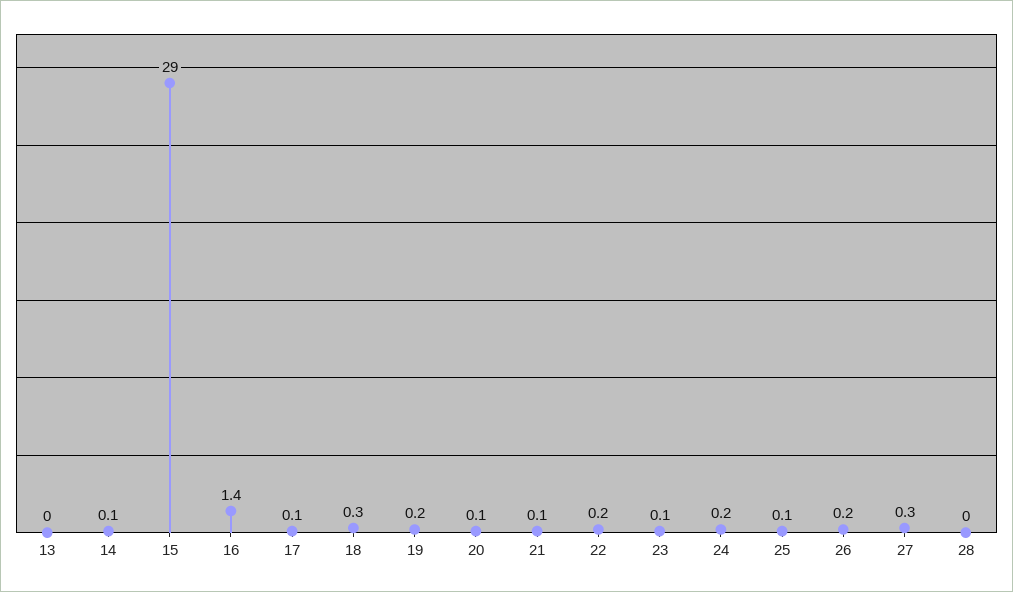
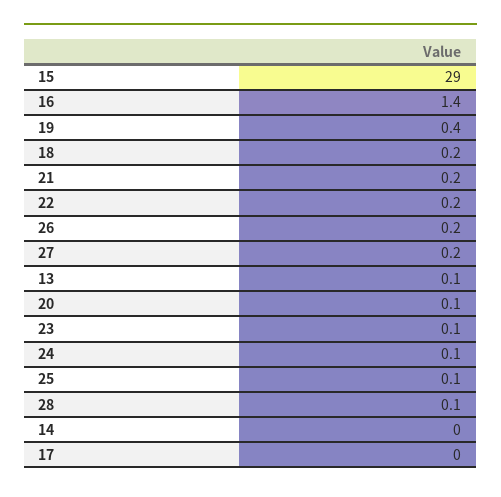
13: 0 -> 0.1
14: 0.1 -> 0
17: 0.1 -> 0
18: 0.3 -> 0.2
19: 0.2 -> 0.4
21: 0.1 -> 0.2
24: 0.2 -> 0.1
27: 0.3 -> 0.2
28: 0 -> 0.1

